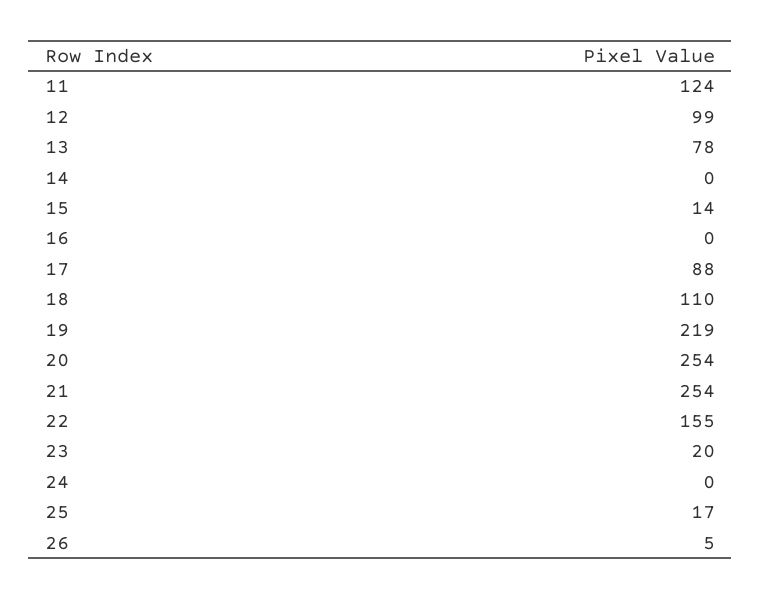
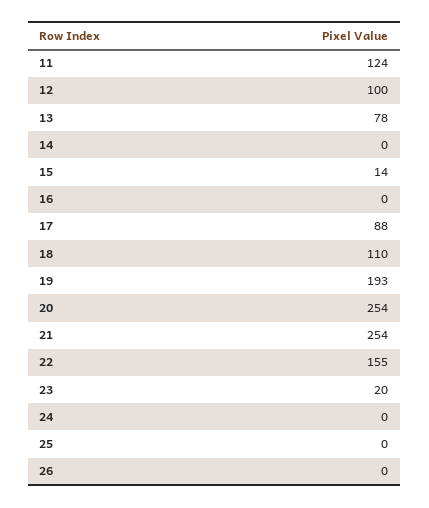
12: 99 -> 100
19: 219 -> 193
25: 17 -> 0
26: 5 -> 0

